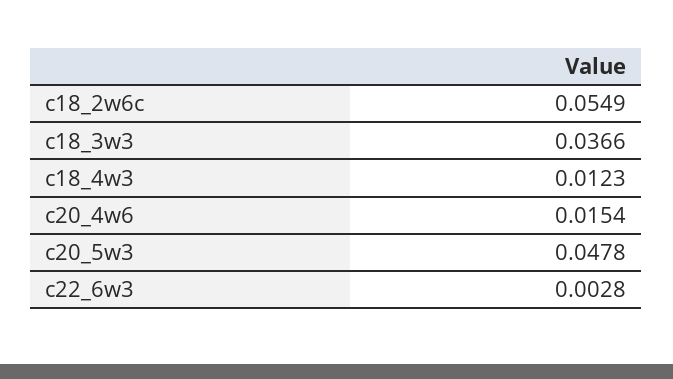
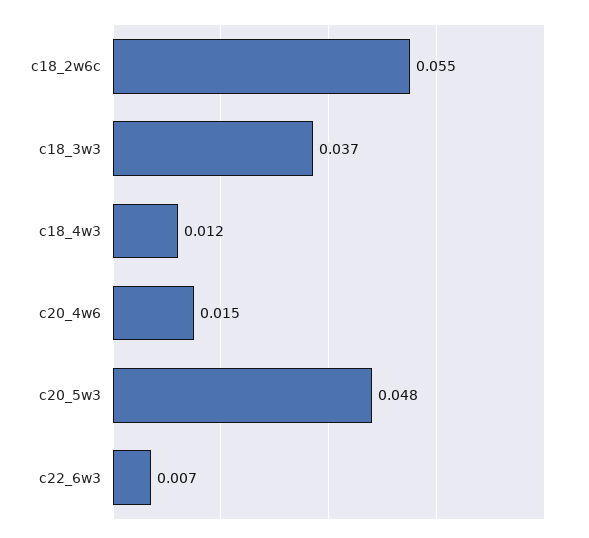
c22_6w3: 0.0028 -> 0.007

